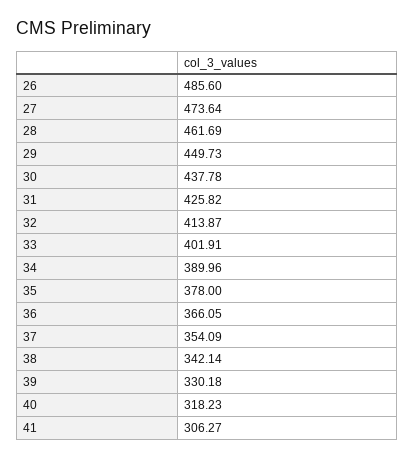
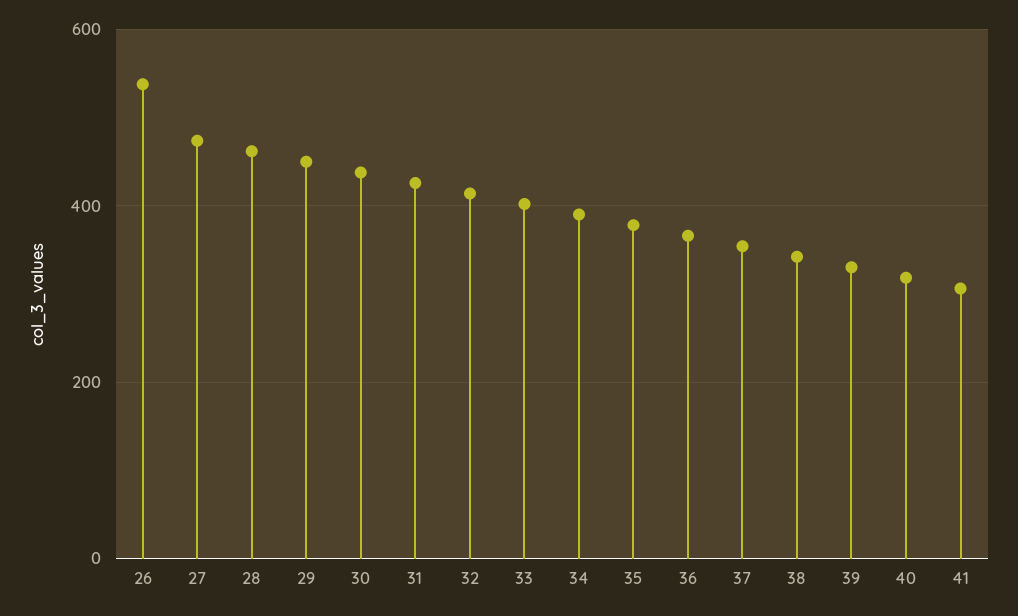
26: 485.6 -> 540

